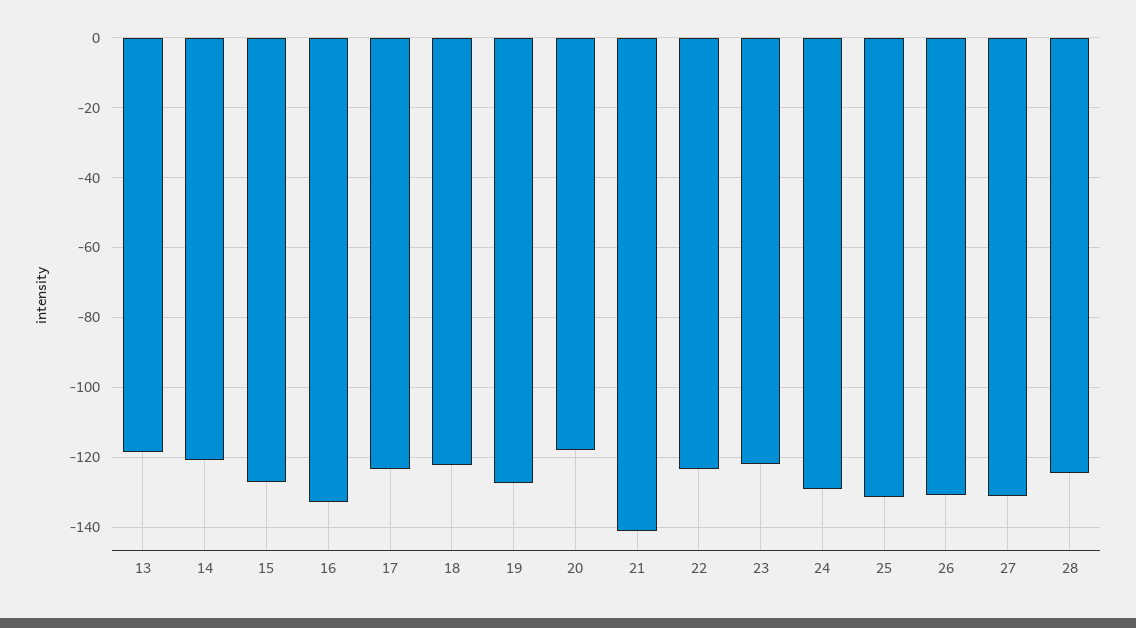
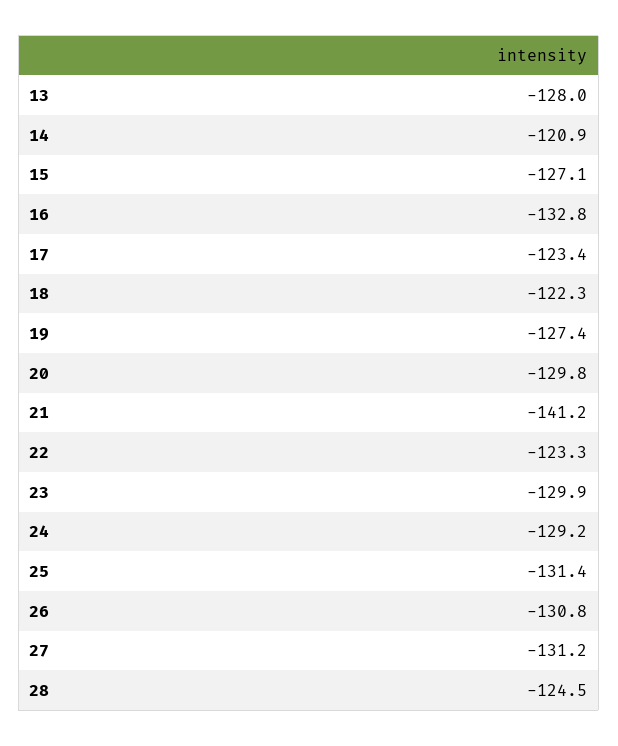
13: -118 -> -128
20: -118 -> -129.8
23: -122 -> -129.9

